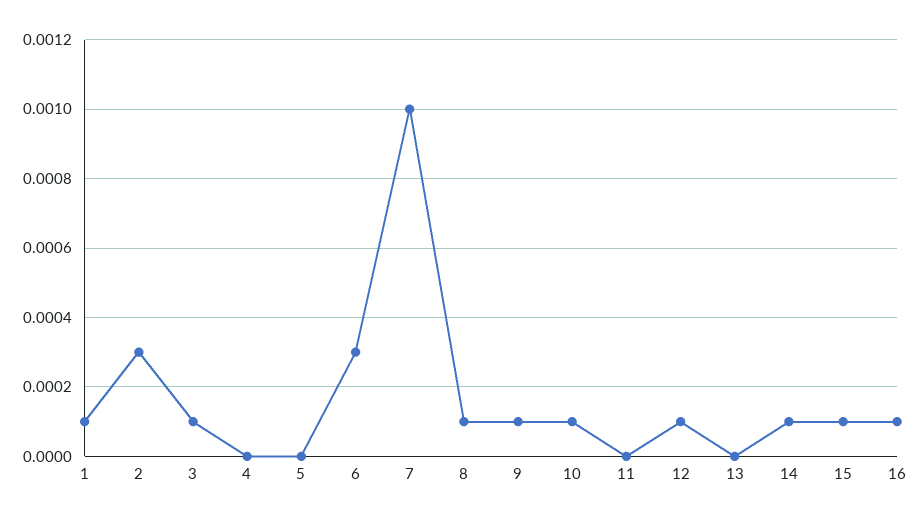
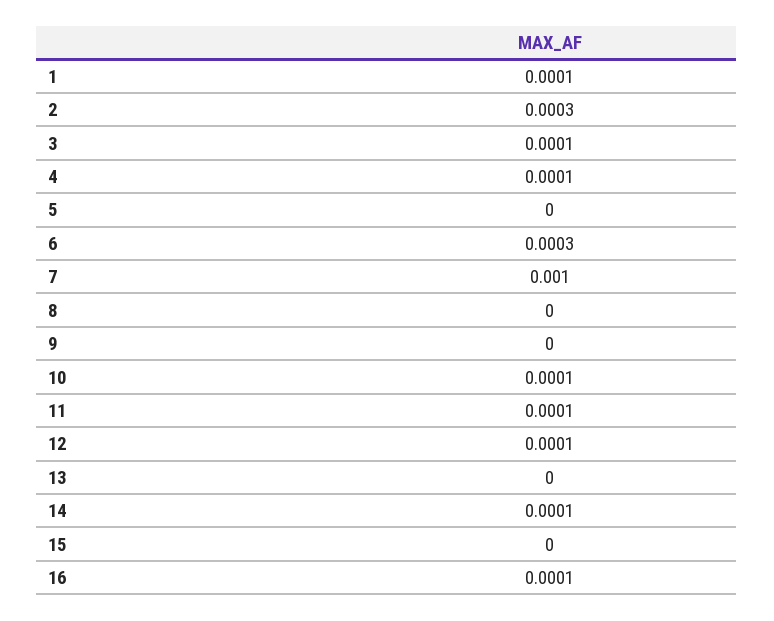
4: 0 -> 0.0001
8: 0.0001 -> 0
9: 0.0001 -> 0
11: 0 -> 0.0001
15: 0.0001 -> 0

